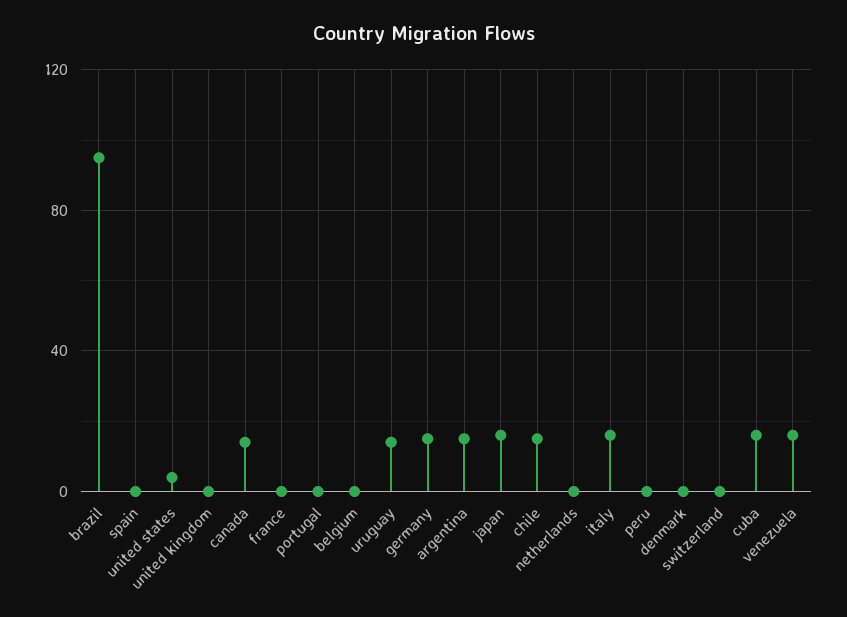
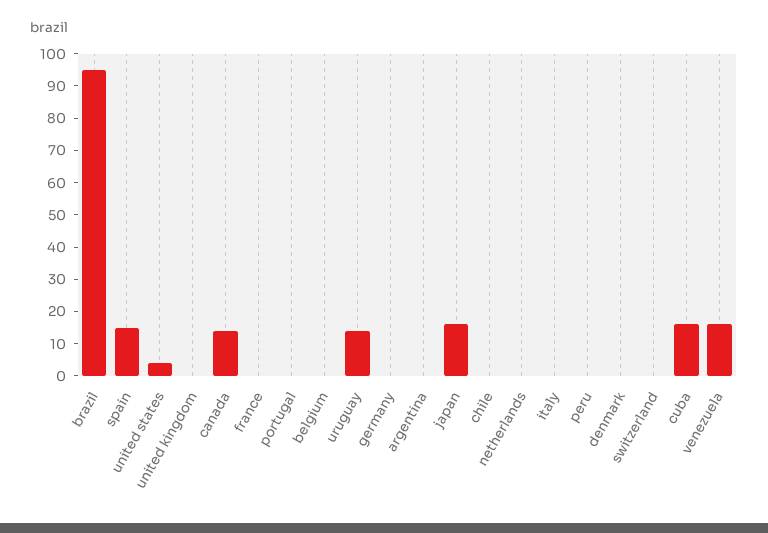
spain: 0 -> 15
germany: 15 -> 0
argentina: 15 -> 0
chile: 15 -> 0
italy: 15 -> 0

